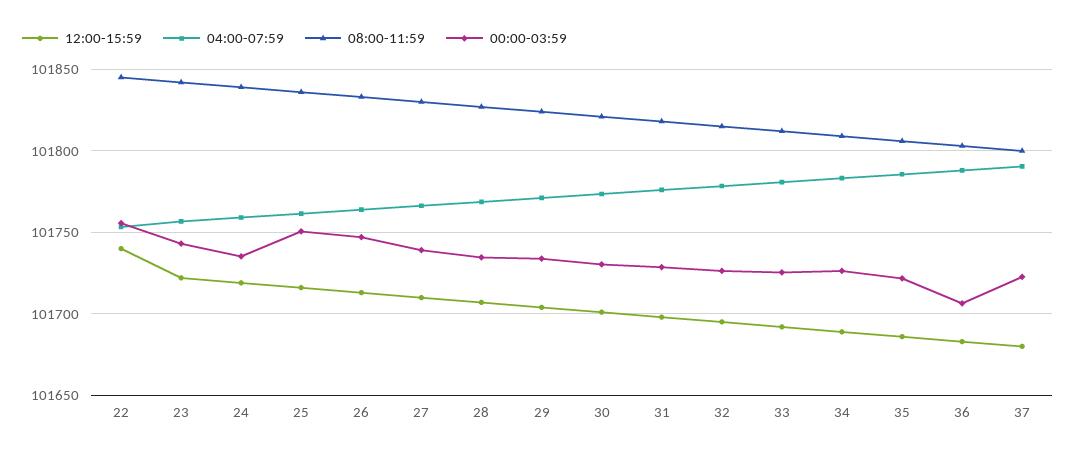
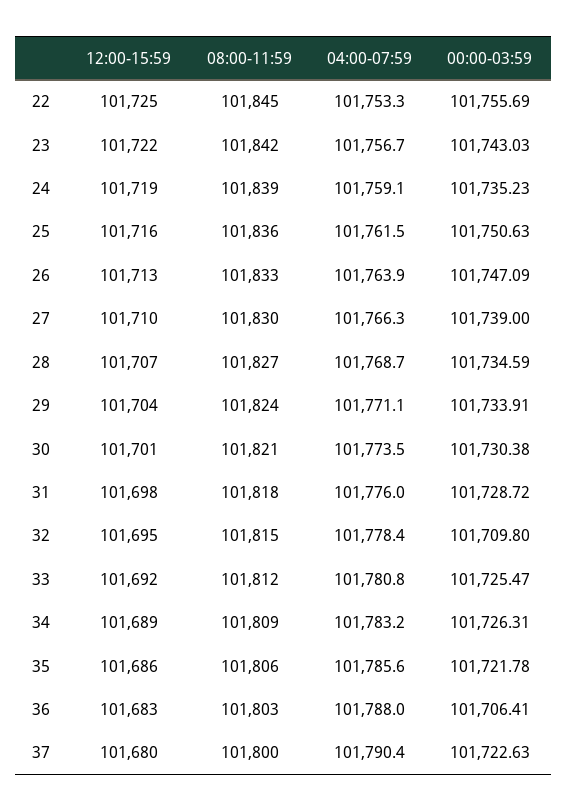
12:00-15:59, 22: 101740 -> 101725
00:00-03:59, 32: 101725 -> 101709.8

